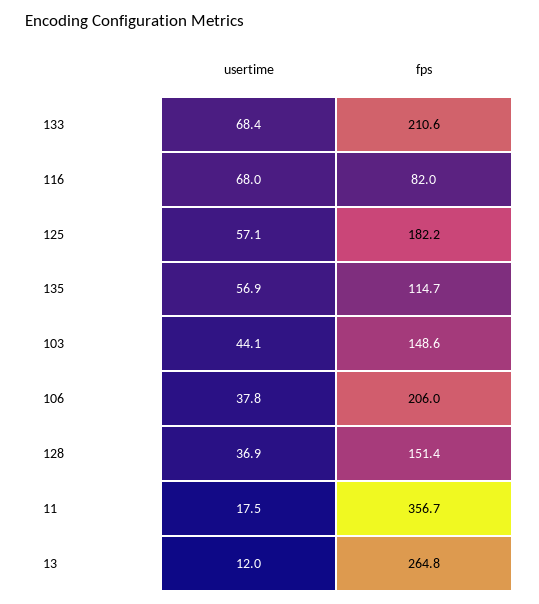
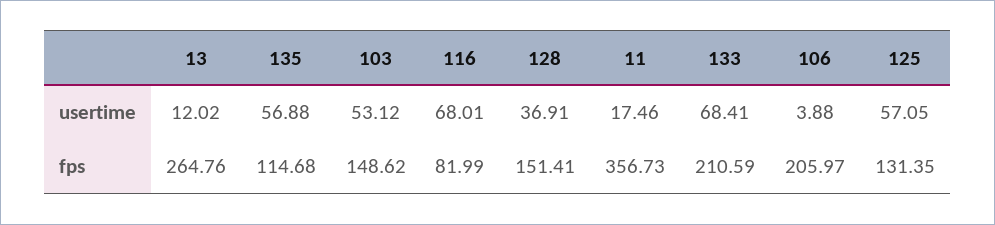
fps, 125: 182.2 -> 131.35
usertime, 103: 44.1 -> 53.12
usertime, 106: 37.8 -> 3.88

